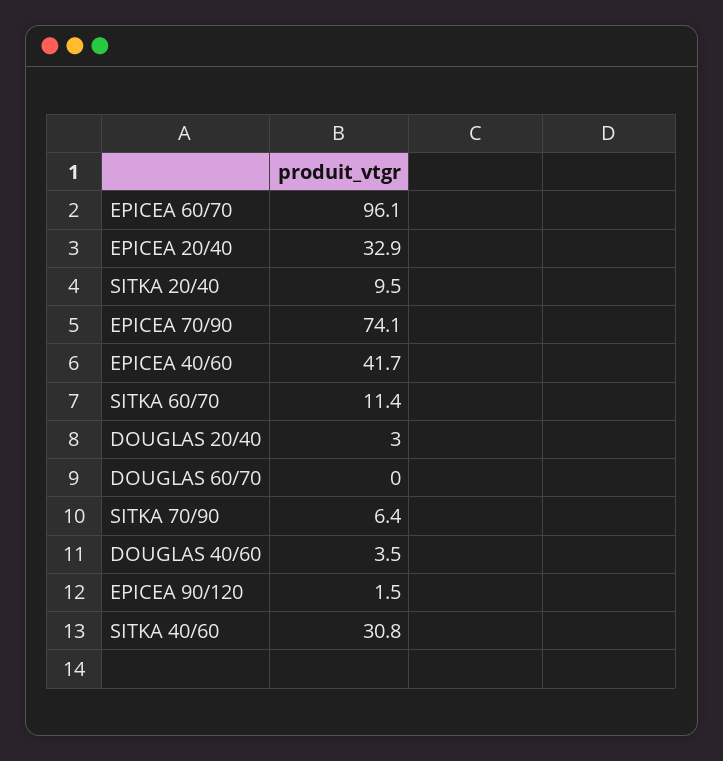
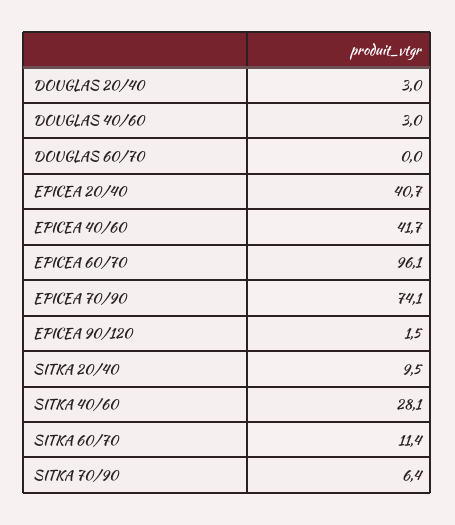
EPICEA 20/40: 32.9 -> 40.7
DOUGLAS 40/60: 3.5 -> 3
SITKA 40/60: 30.8 -> 28.1

